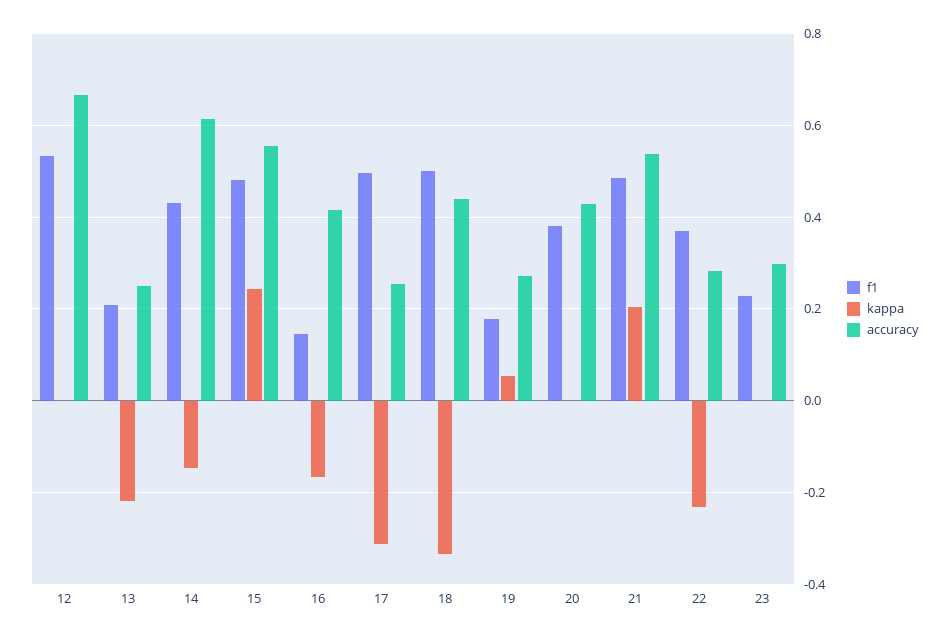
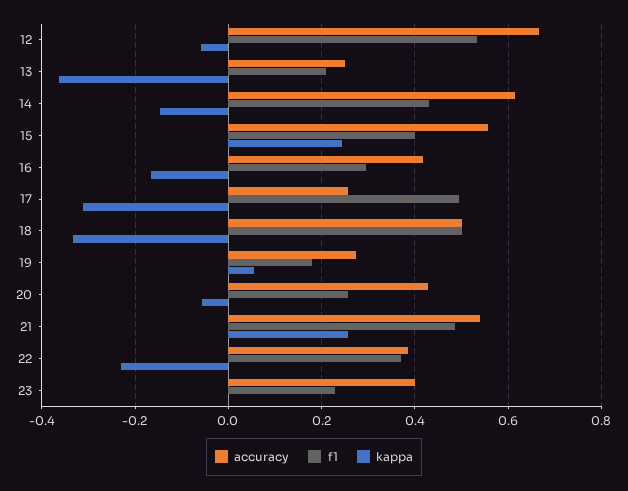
kappa, 12: 0 -> -0.06
kappa, 13: -0.22 -> -0.36
f1, 15: 0.48 -> 0.4
f1, 16: 0.14 -> 0.3
accuracy, 18: 0.44 -> 0.5
f1, 20: 0.38 -> 0.26
kappa, 20: 0 -> -0.06
kappa, 21: 0.2 -> 0.26
accuracy, 22: 0.28 -> 0.38
accuracy, 23: 0.3 -> 0.4

